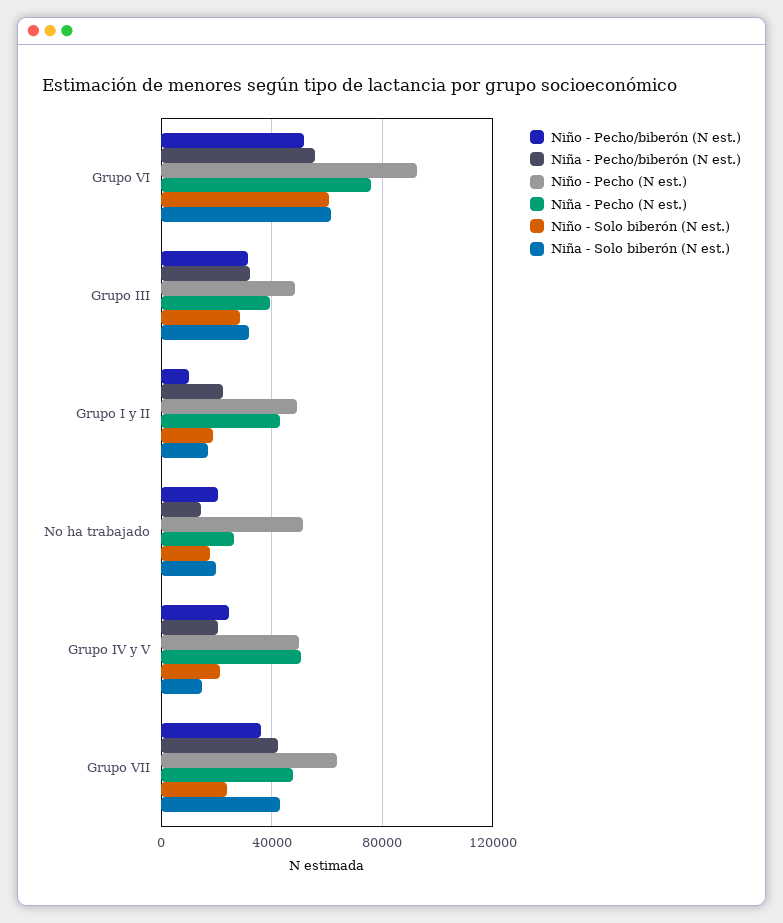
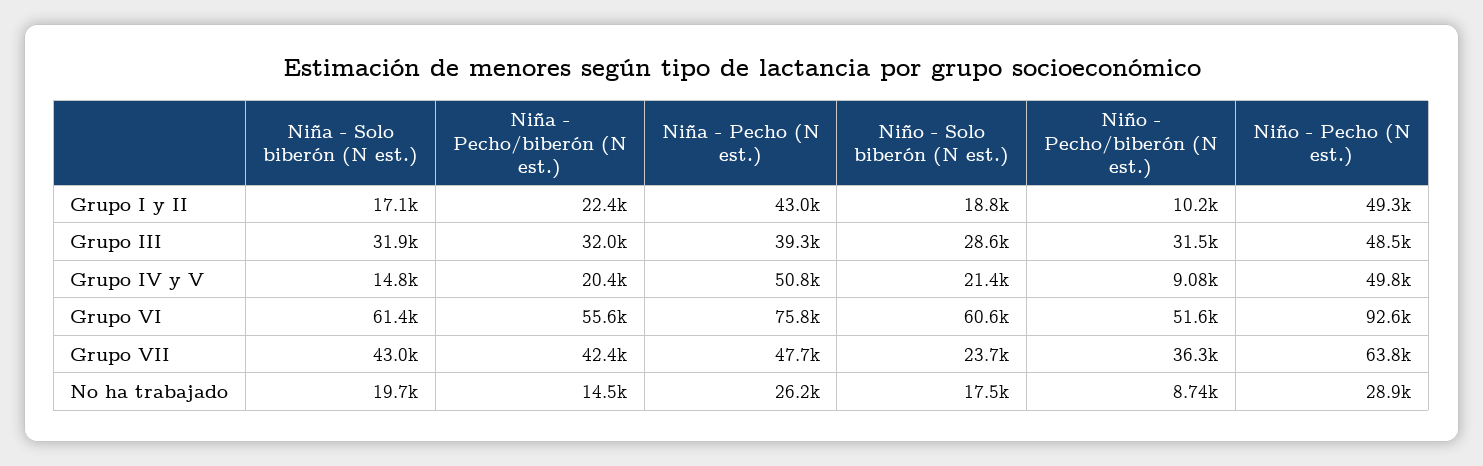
Niño - Pecho/biberón (N est.), No ha trabajado: 20000 -> 8740
Niño - Pecho (N est.), No ha trabajado: 50000 -> 28900
Niño - Pecho/biberón (N est.), Grupo IV y V: 25000 -> 9080

